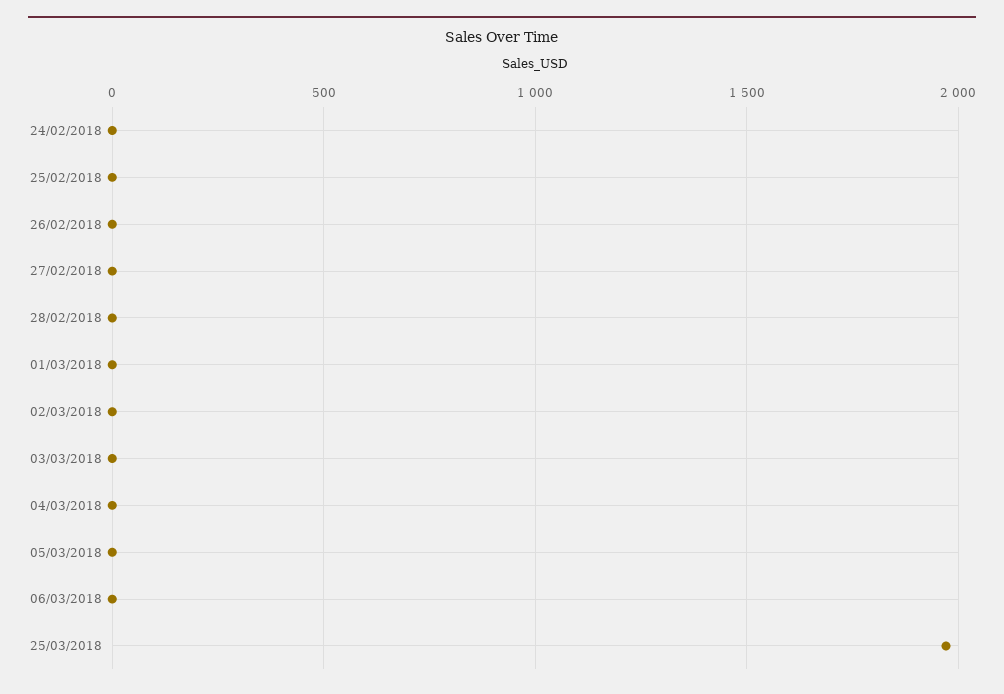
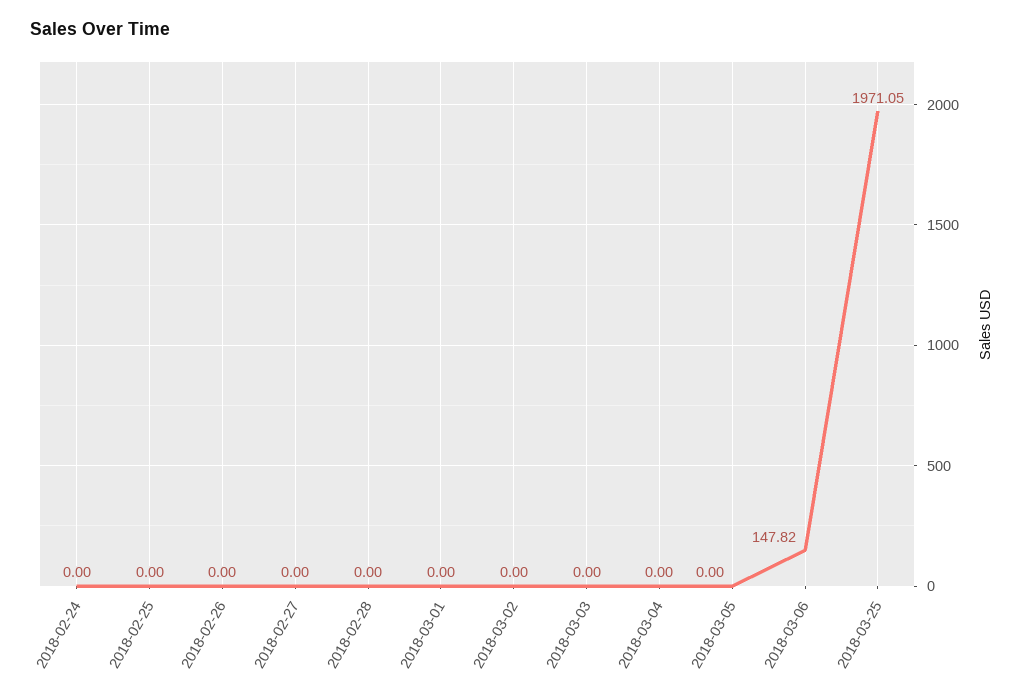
06/03/2018: 0 -> 147.82

